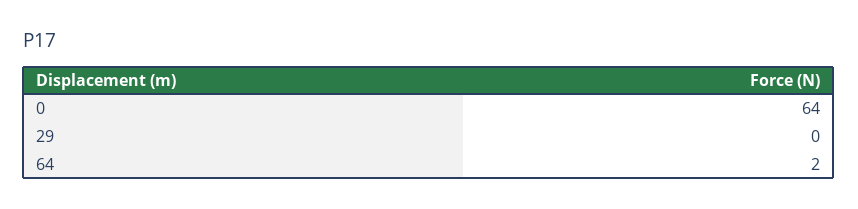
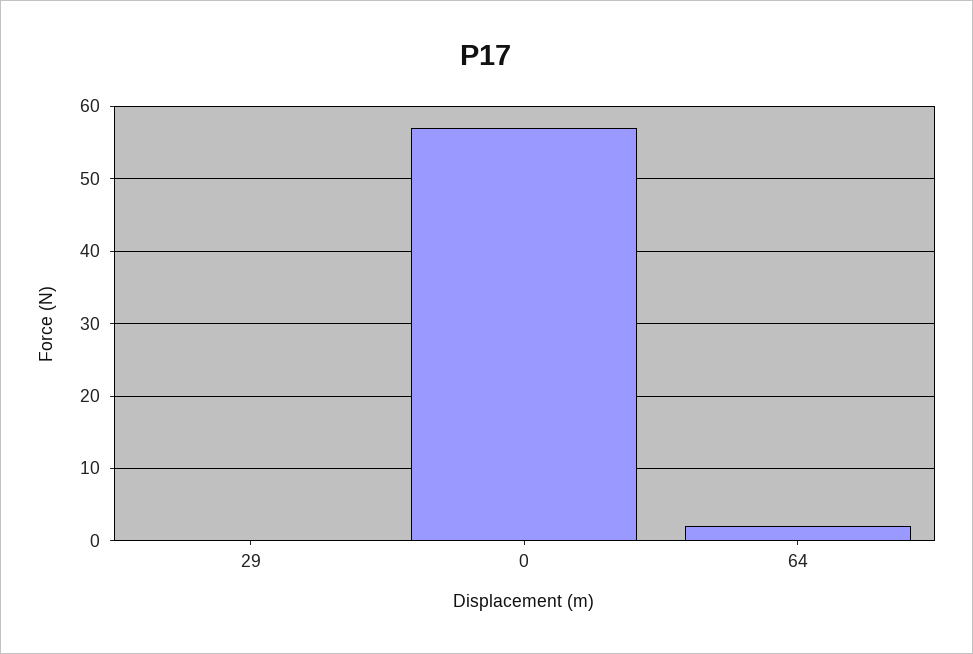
0: 64 -> 57

